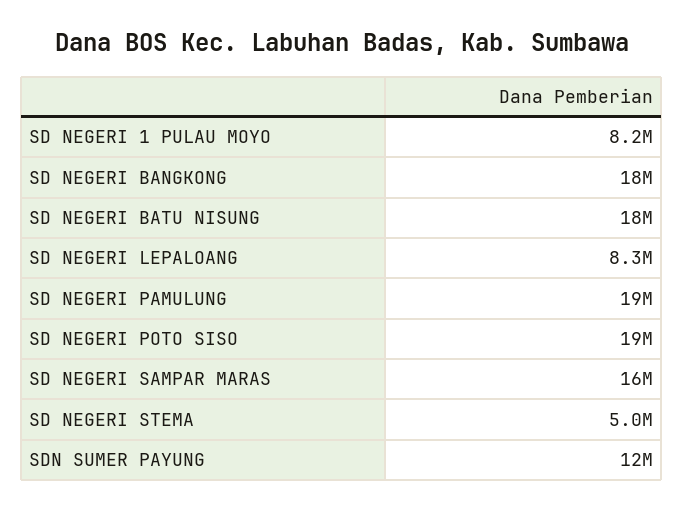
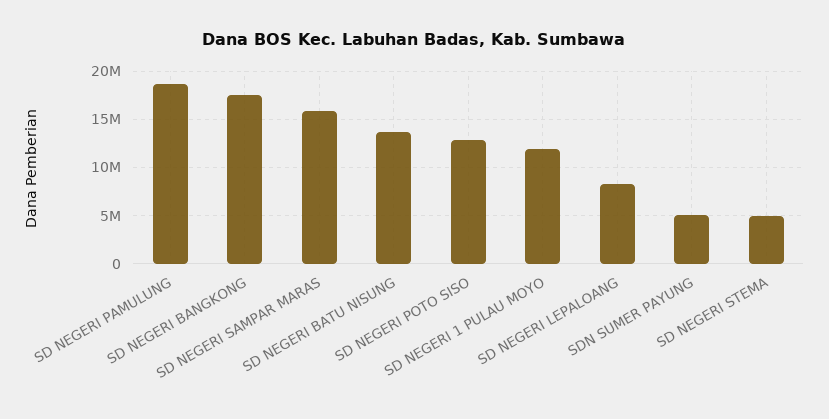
SD NEGERI 1 PULAU MOYO: 8200000 -> 12000000
SD NEGERI BATU NISUNG: 18000000 -> 14000000
SD NEGERI POTO SISO: 19000000 -> 13000000
SDN SUMER PAYUNG: 12000000 -> 5000000

